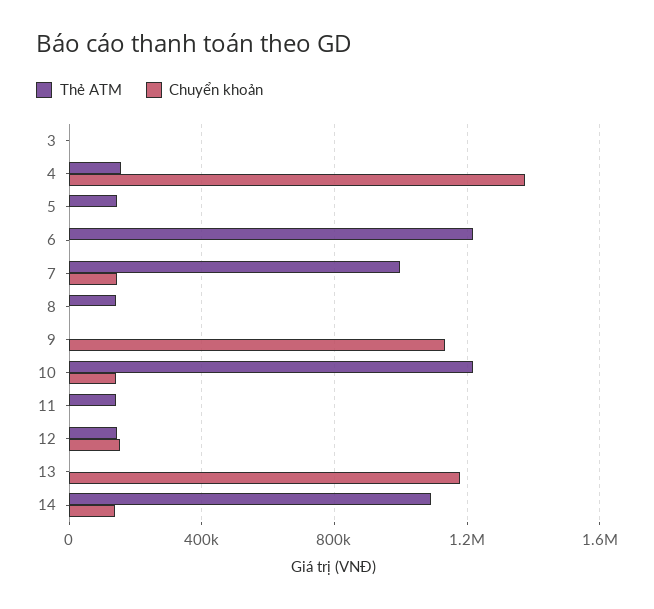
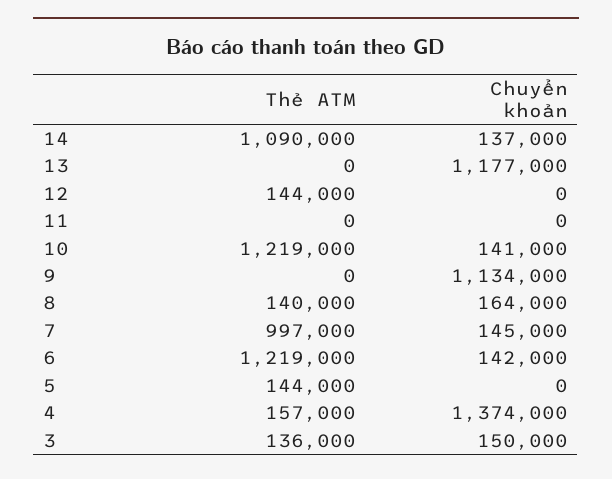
Thẻ ATM, 3: 0 -> 136000
Chuyển khoản, 3: 0 -> 150000
Chuyển khoản, 6: 0 -> 142000
Chuyển khoản, 8: 0 -> 164000
Thẻ ATM, 11: 150000 -> 0
Chuyển khoản, 12: 150000 -> 0

